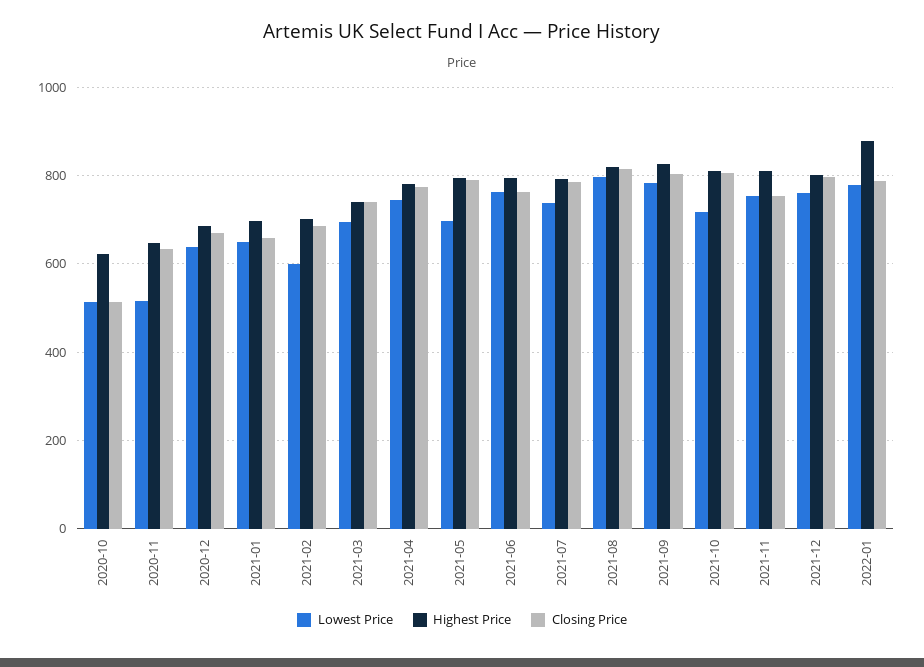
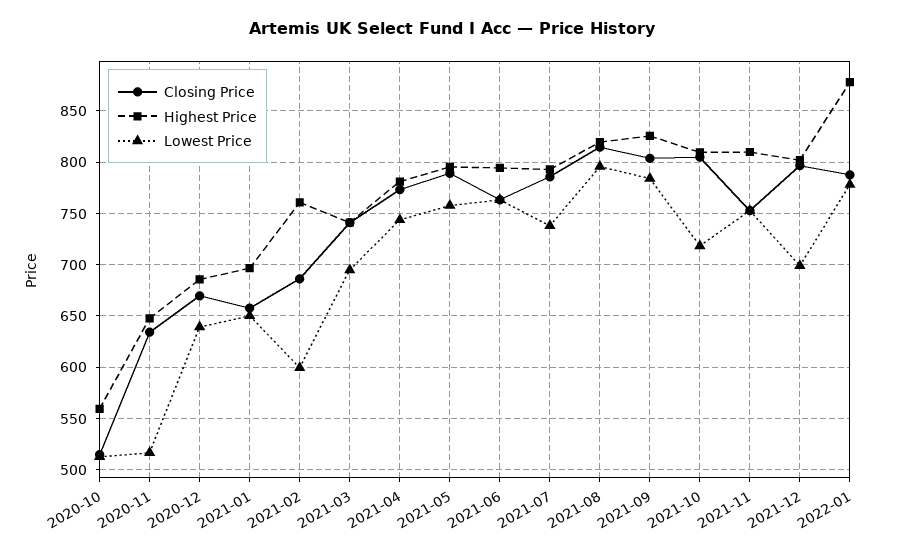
Highest Price, 2020-10: 620 -> 560
Highest Price, 2021-02: 700 -> 760
Lowest Price, 2021-05: 700 -> 760
Lowest Price, 2021-12: 760 -> 700

